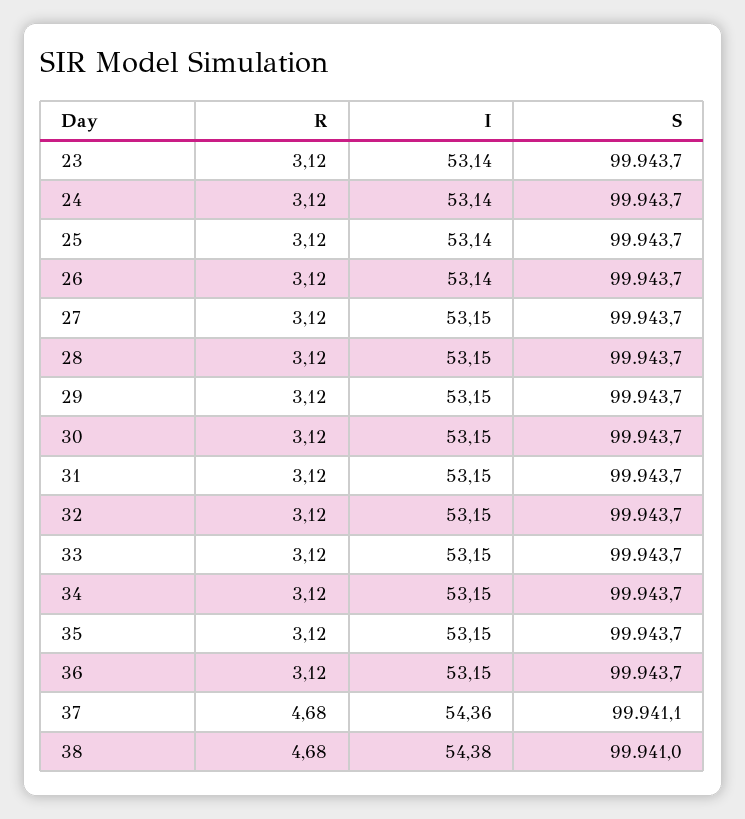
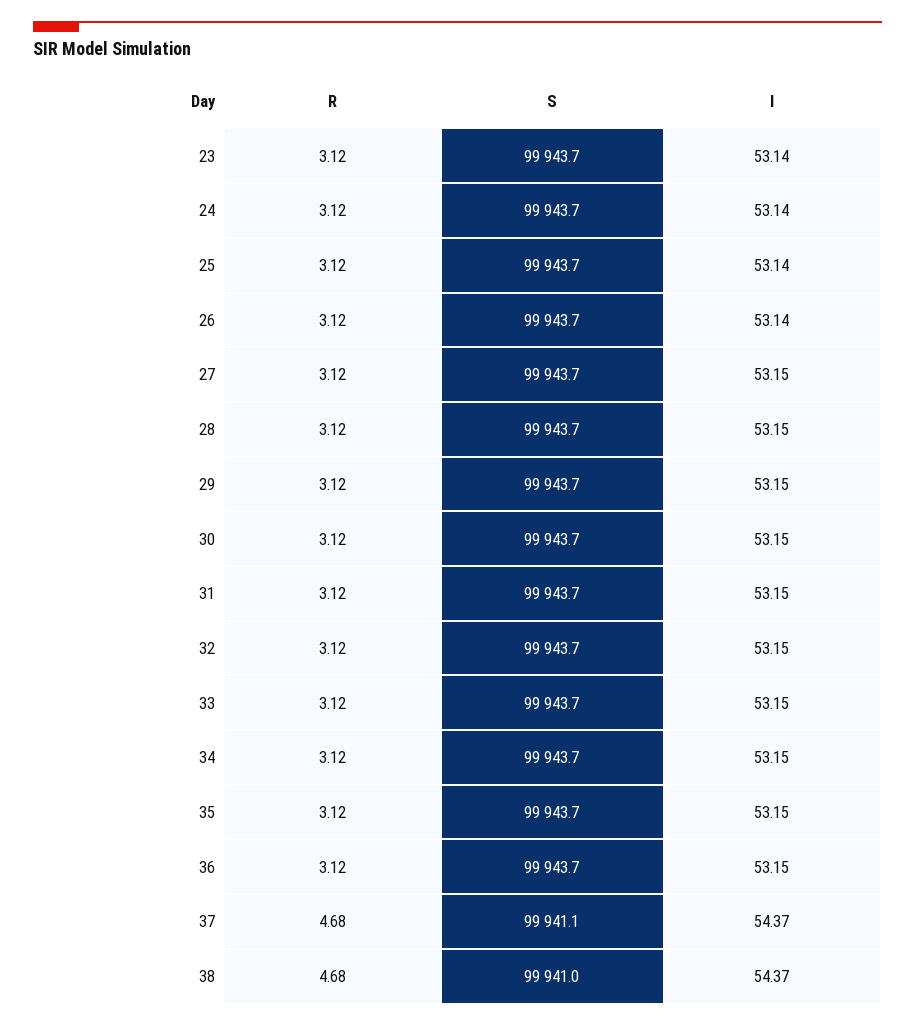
I, 37: 54.36 -> 54.37
I, 38: 54.38 -> 54.37

